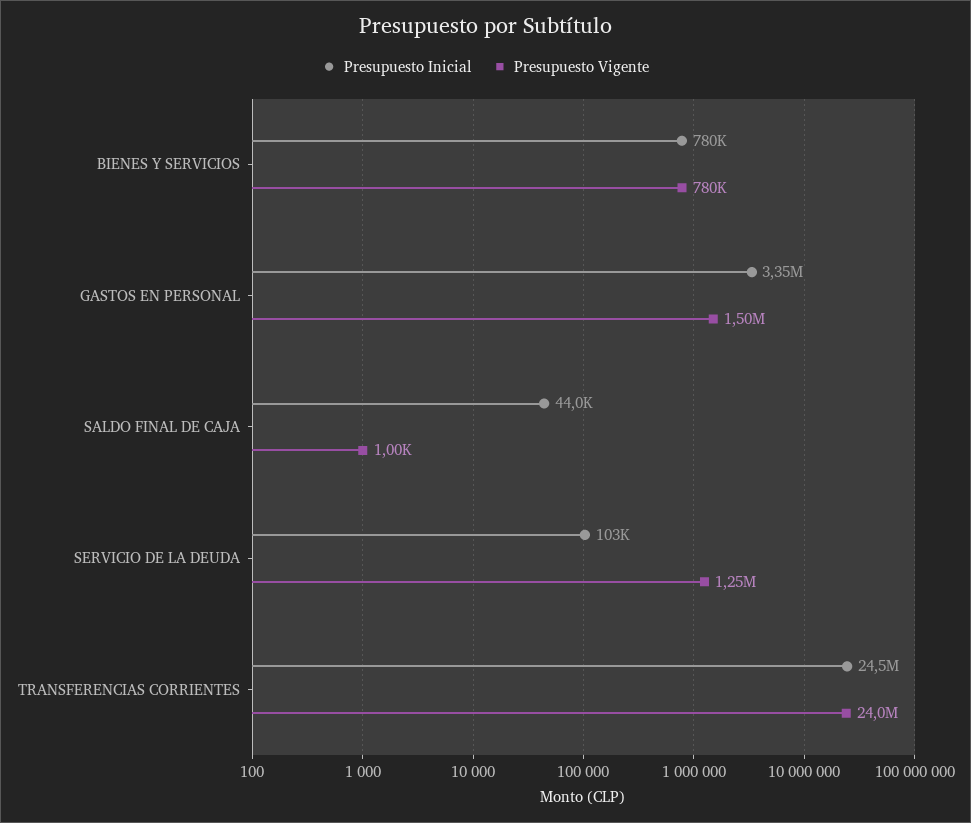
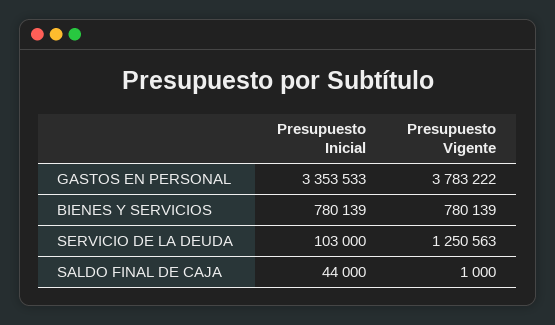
Presupuesto Vigente, GASTOS EN PERSONAL: 1500000 -> 3783222
Presupuesto Inicial, TRANSFERENCIAS CORRIENTES: 24500000 -> none
Presupuesto Vigente, TRANSFERENCIAS CORRIENTES: 24000000 -> none

